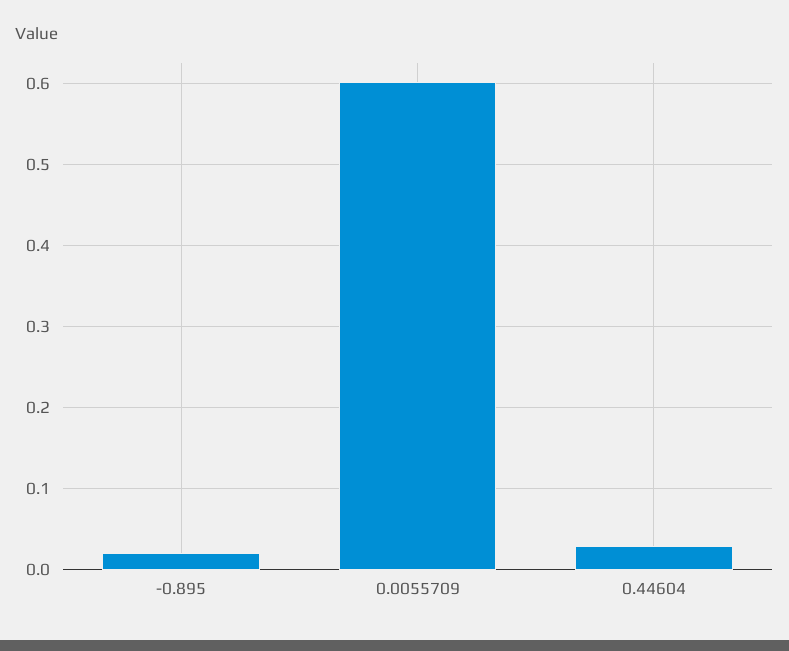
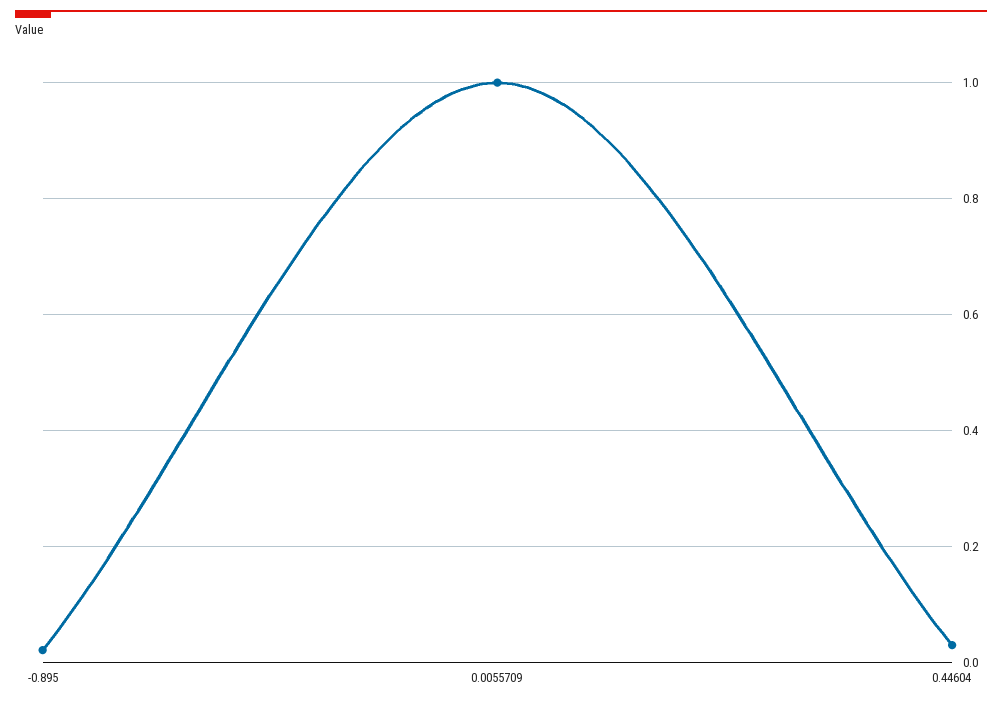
0.0055709: 0.6 -> 1

